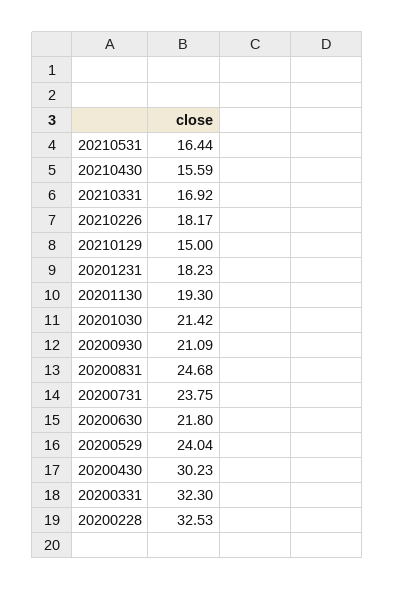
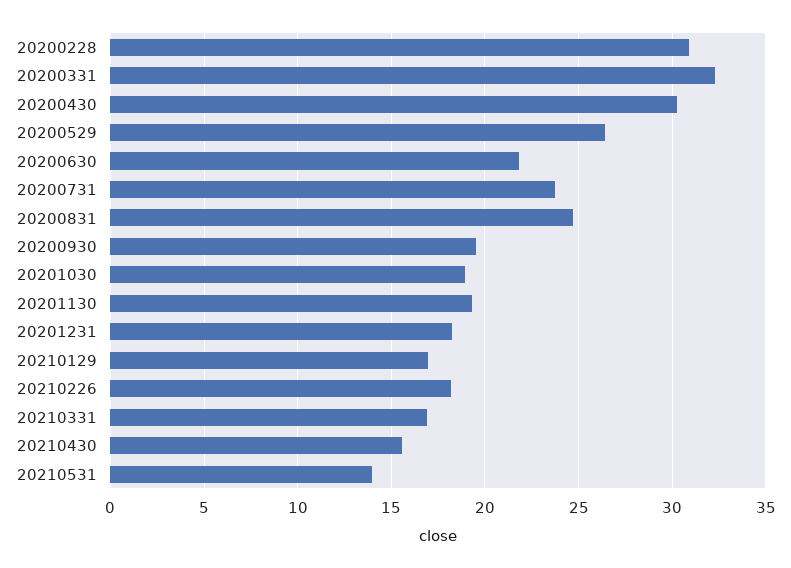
20210531: 16.44 -> 14
20210129: 15 -> 17
20201030: 21.42 -> 19
20200930: 21.09 -> 19.5
20200529: 24.04 -> 26.5
20200228: 32.53 -> 31

